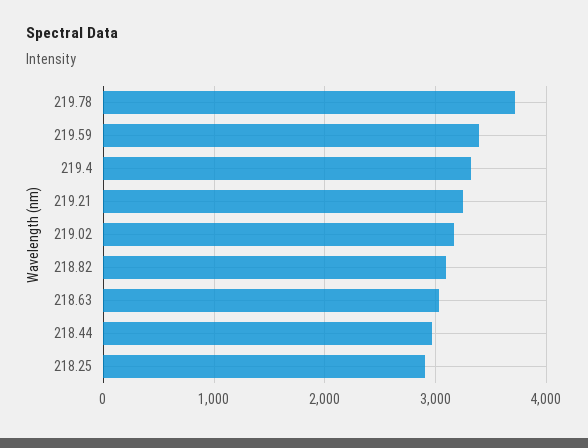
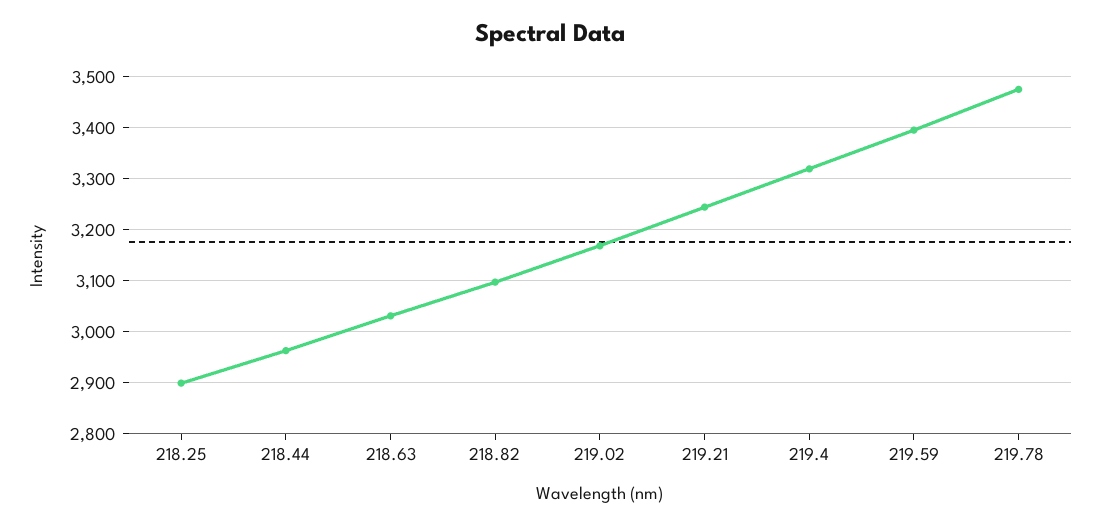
219.78: 3700 -> 3480

